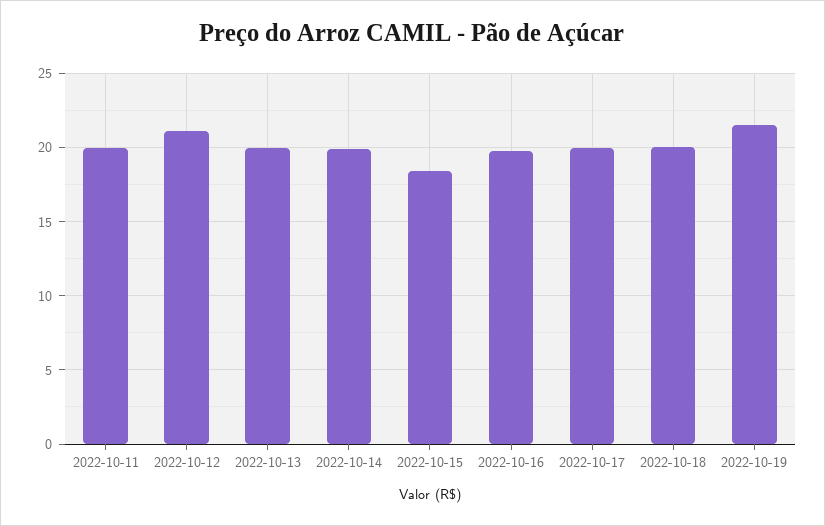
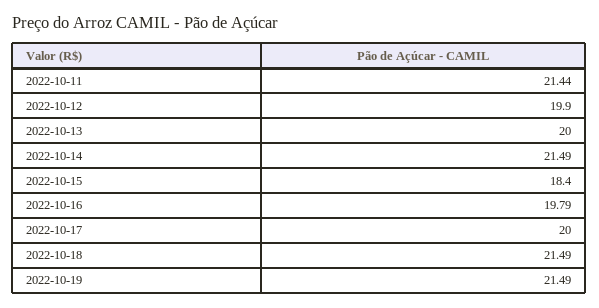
2022-10-11: 20 -> 21.44
2022-10-12: 21 -> 19.9
2022-10-14: 20 -> 21.49
2022-10-18: 20 -> 21.49

